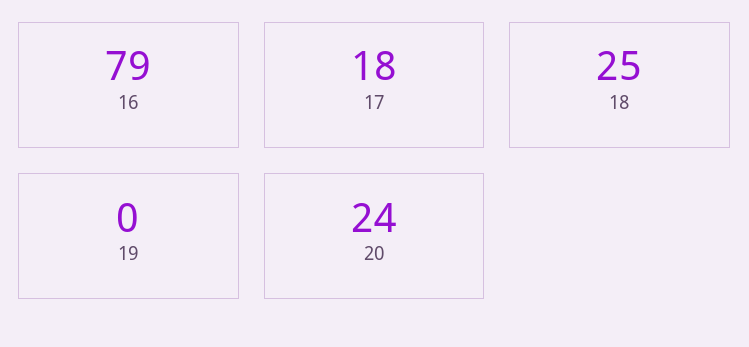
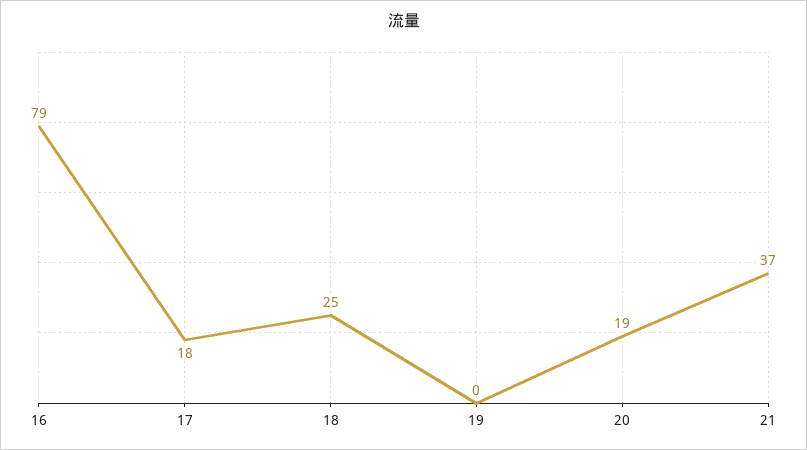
20: 24 -> 19
21: none -> 37

